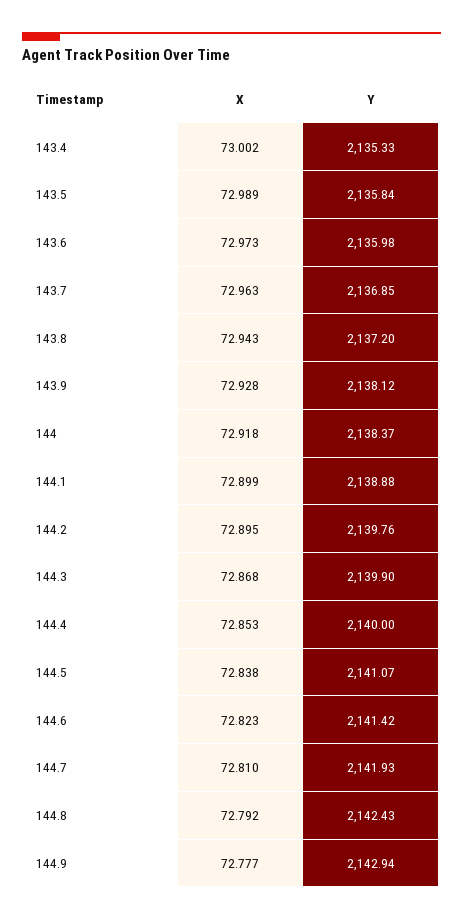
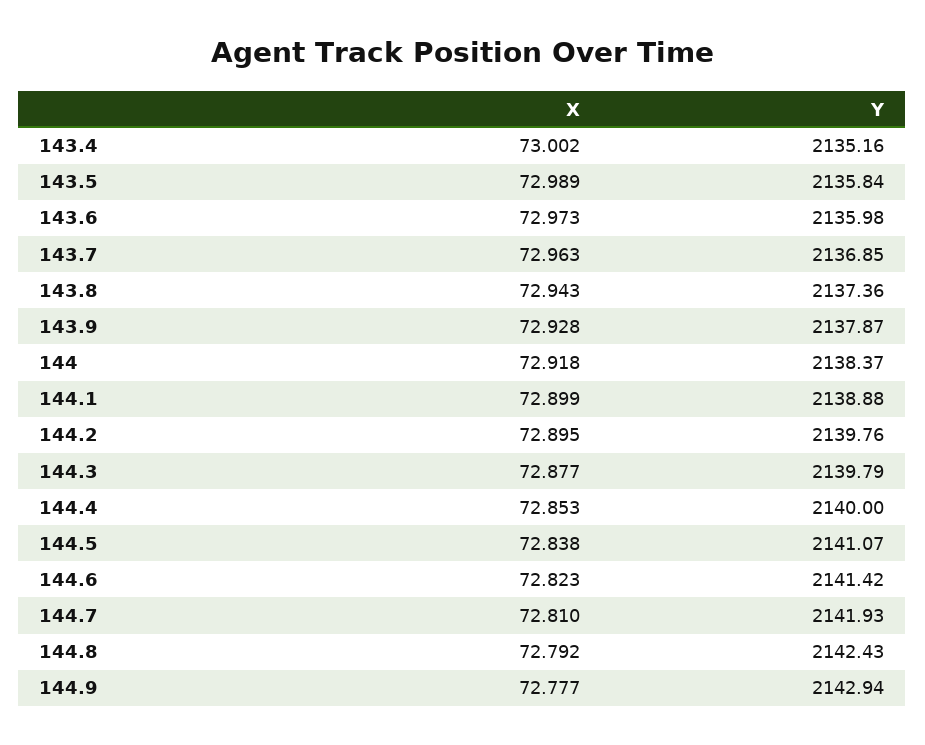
Y, 143.4: 2135.33 -> 2135.16
Y, 143.8: 2137.2 -> 2137.36
Y, 143.9: 2138.12 -> 2137.87
X, 144.3: 72.868 -> 72.877
Y, 144.3: 2139.9 -> 2139.79

